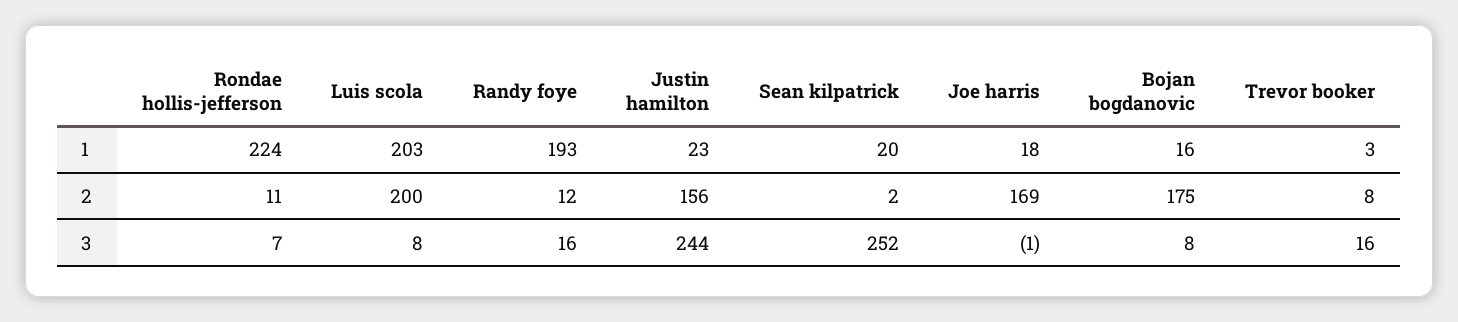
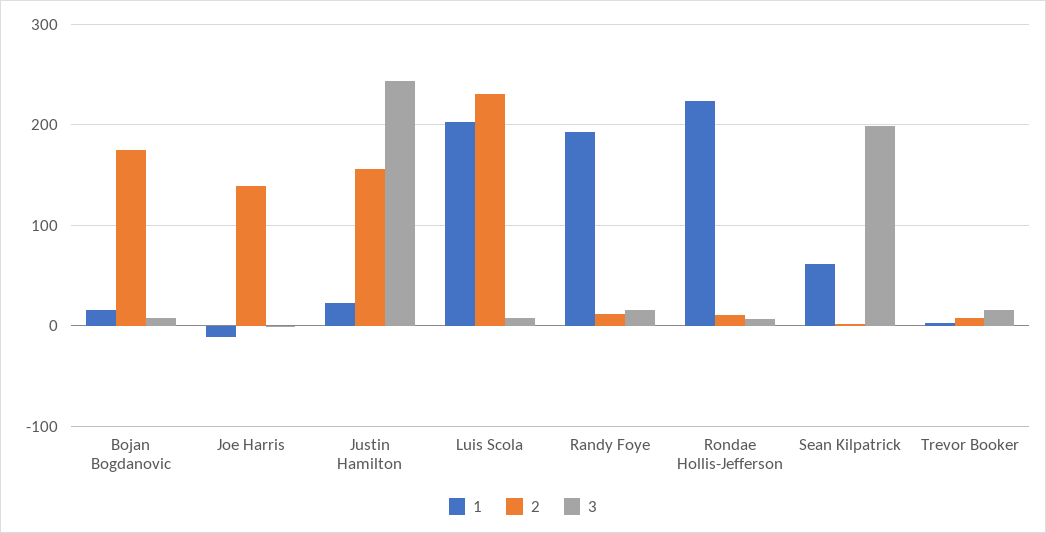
1, Sean kilpatrick: 20 -> 60
1, Joe harris: 18 -> -10
2, Luis scola: 200 -> 230
2, Joe harris: 169 -> 140
3, Sean kilpatrick: 252 -> 200

